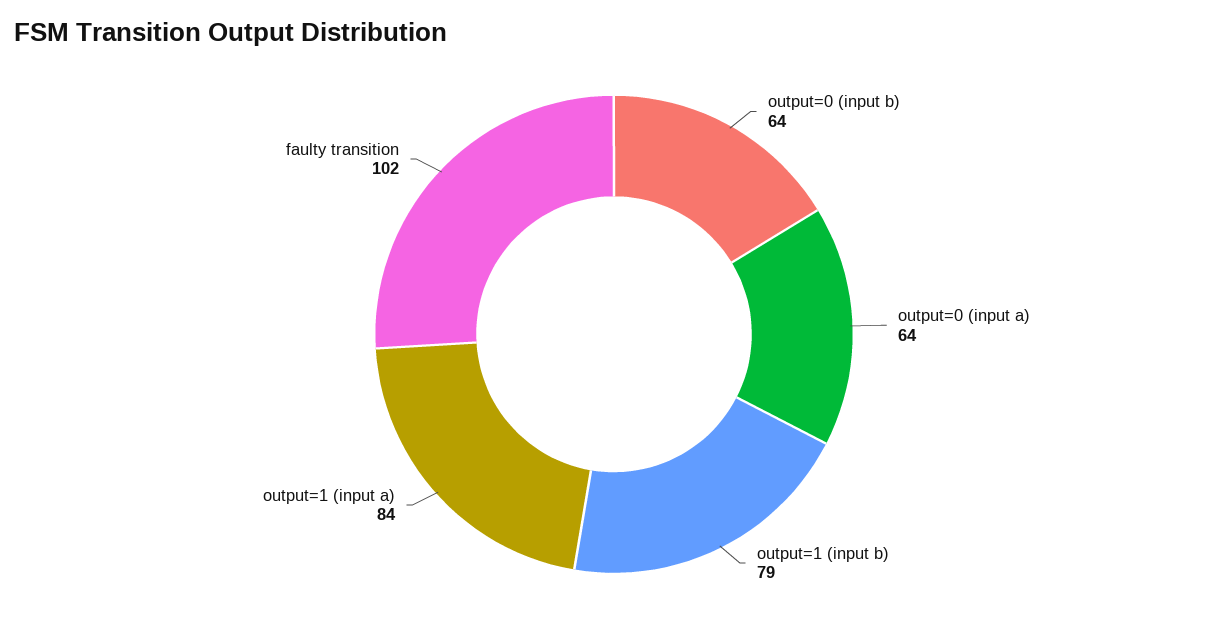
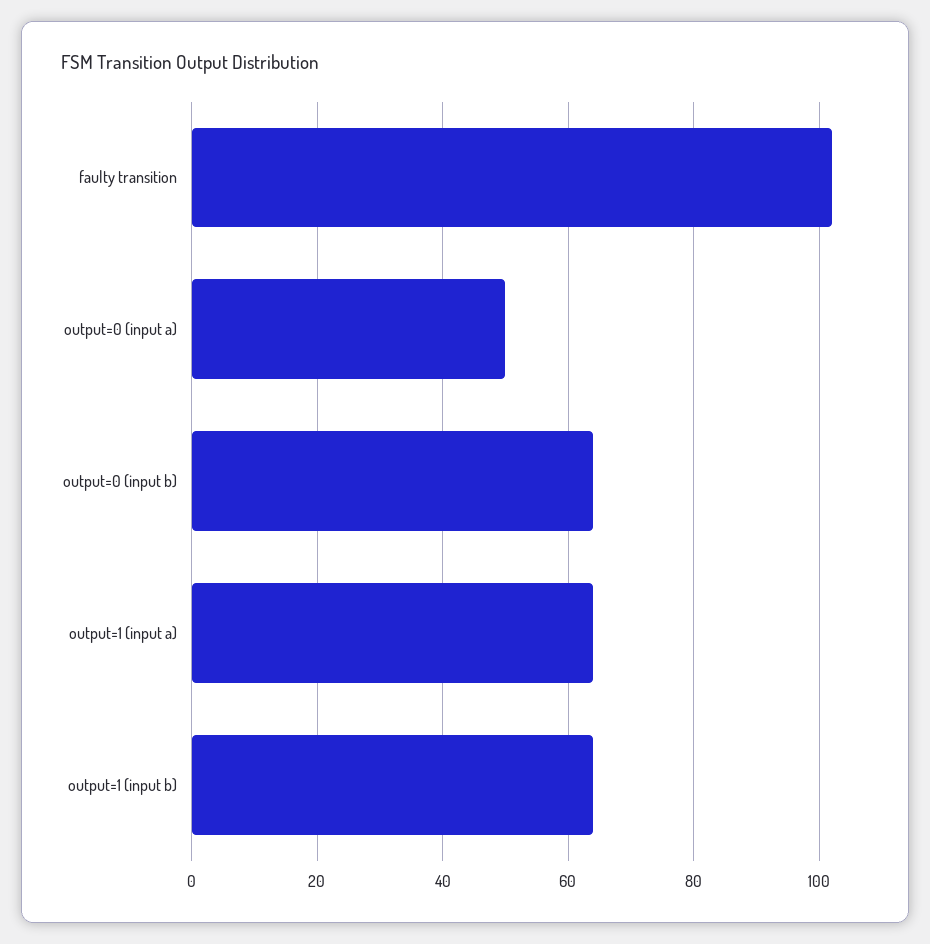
output=0 (input a): 64 -> 50
output=1 (input b): 79 -> 65
output=1 (input a): 84 -> 65

